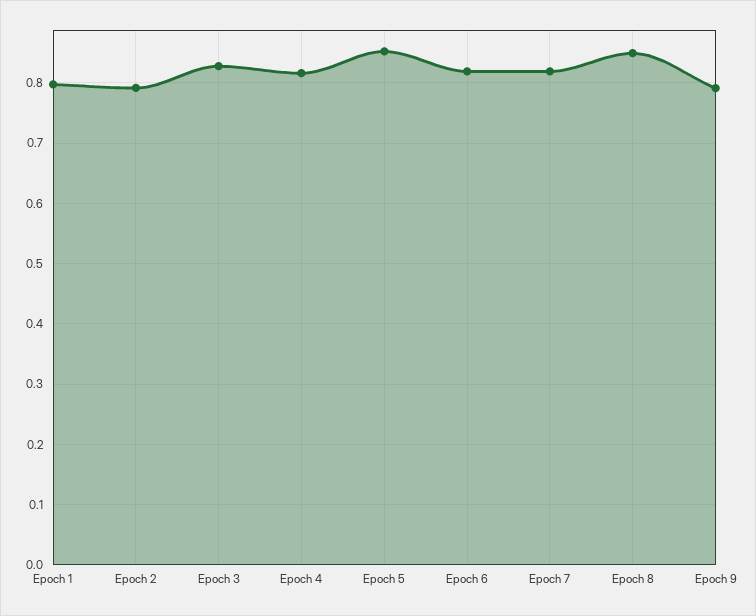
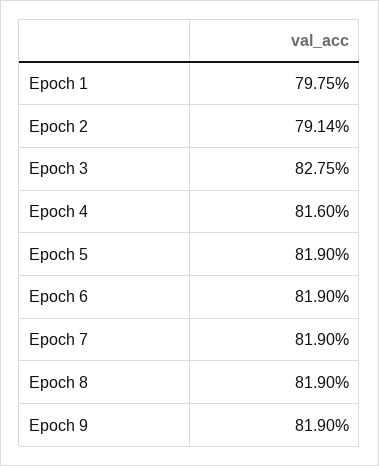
Epoch 5: 0.85 -> 0.819
Epoch 8: 0.85 -> 0.819
Epoch 9: 0.79 -> 0.819

